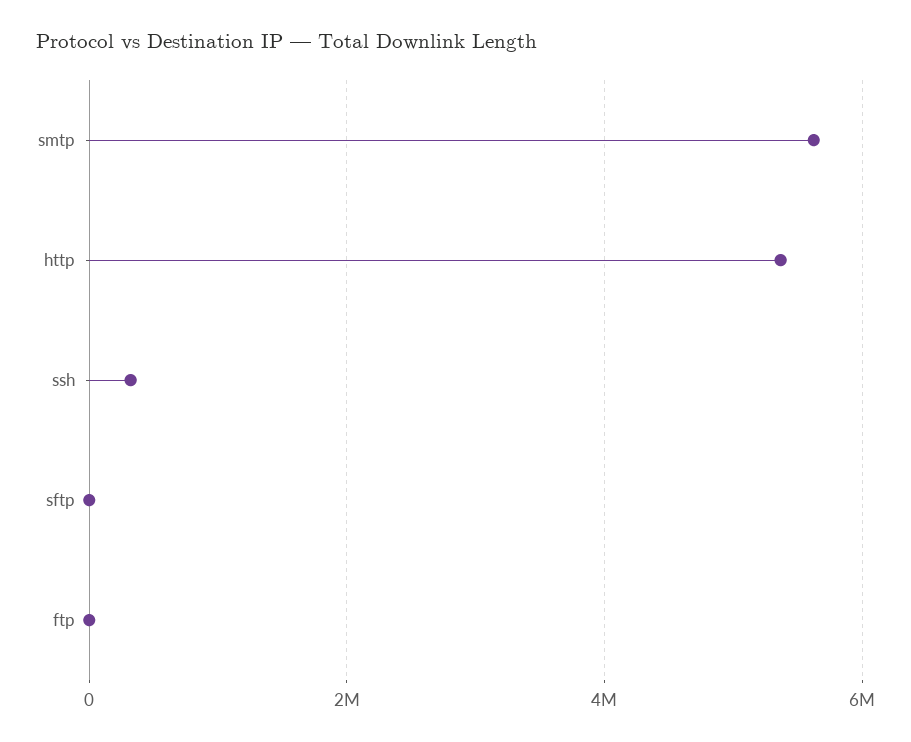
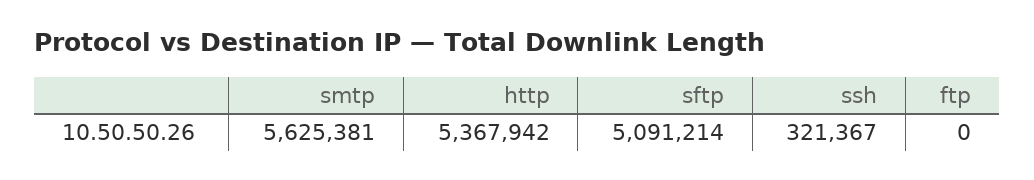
sftp: 0 -> 5091214

